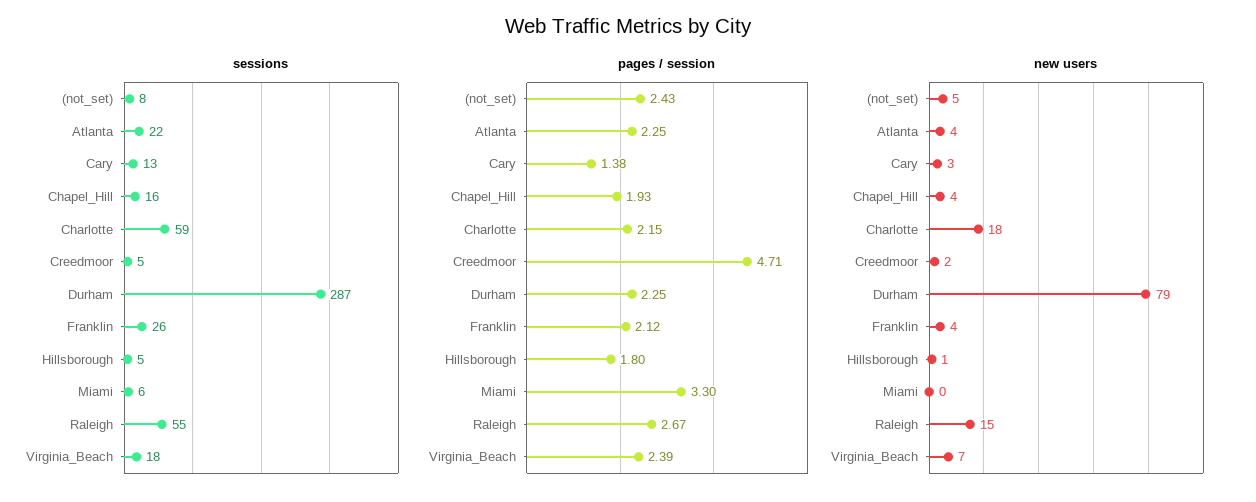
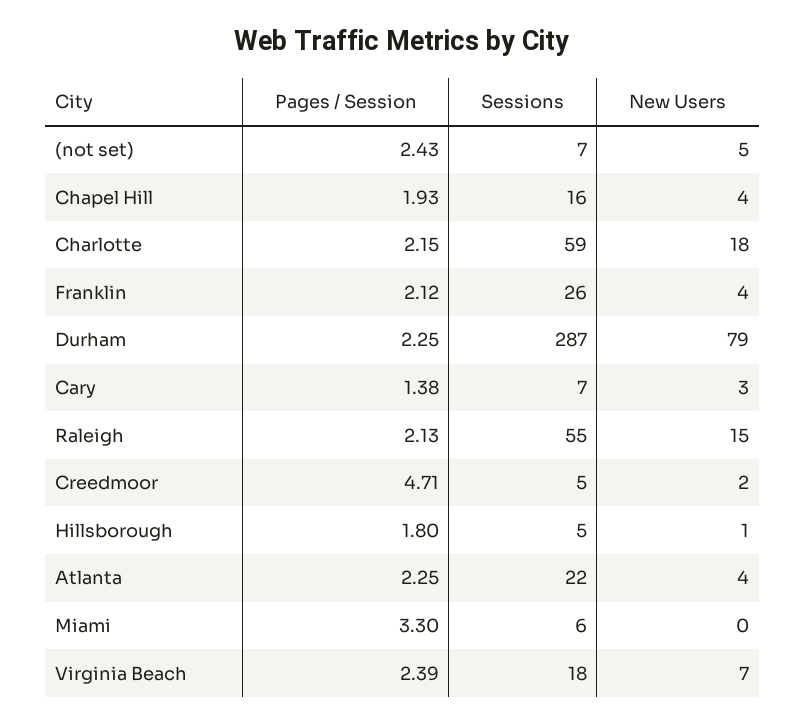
sessions, (not_set): 8 -> 7
sessions, Cary: 13 -> 7
pages / session, Raleigh: 2.67 -> 2.13

